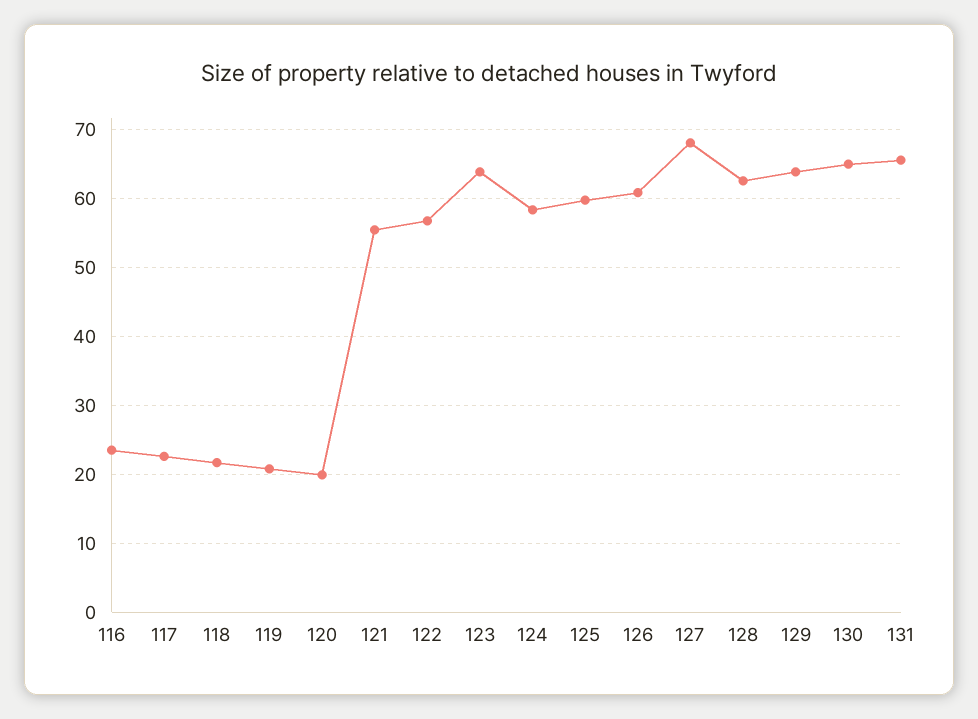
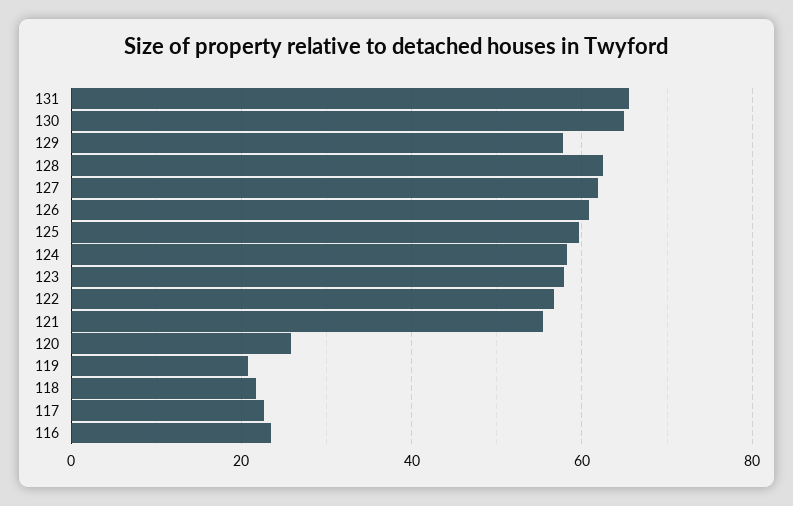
120: 20 -> 26
123: 64 -> 58
127: 68 -> 62
129: 64 -> 58

